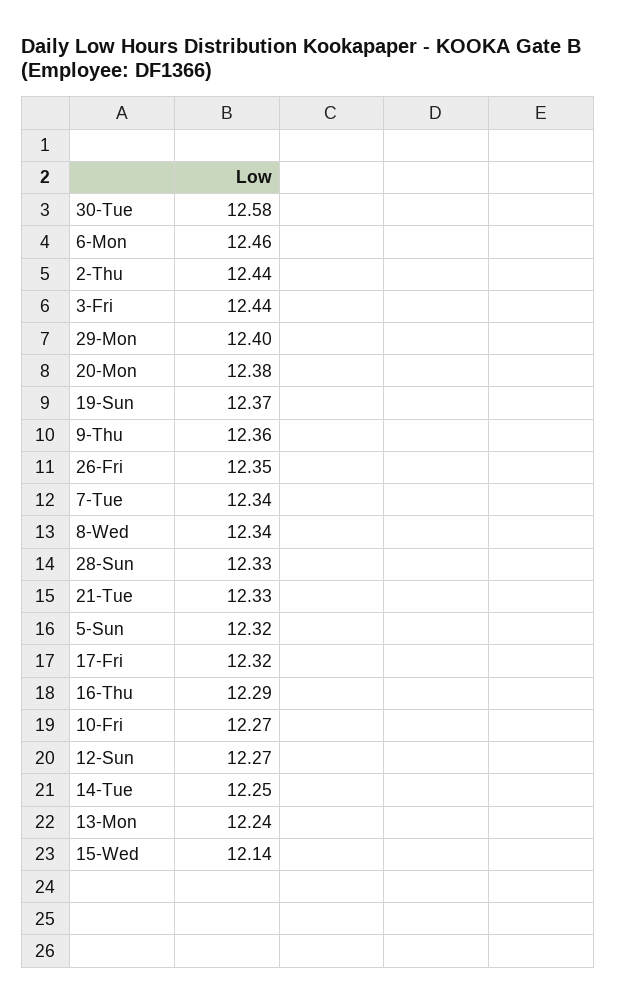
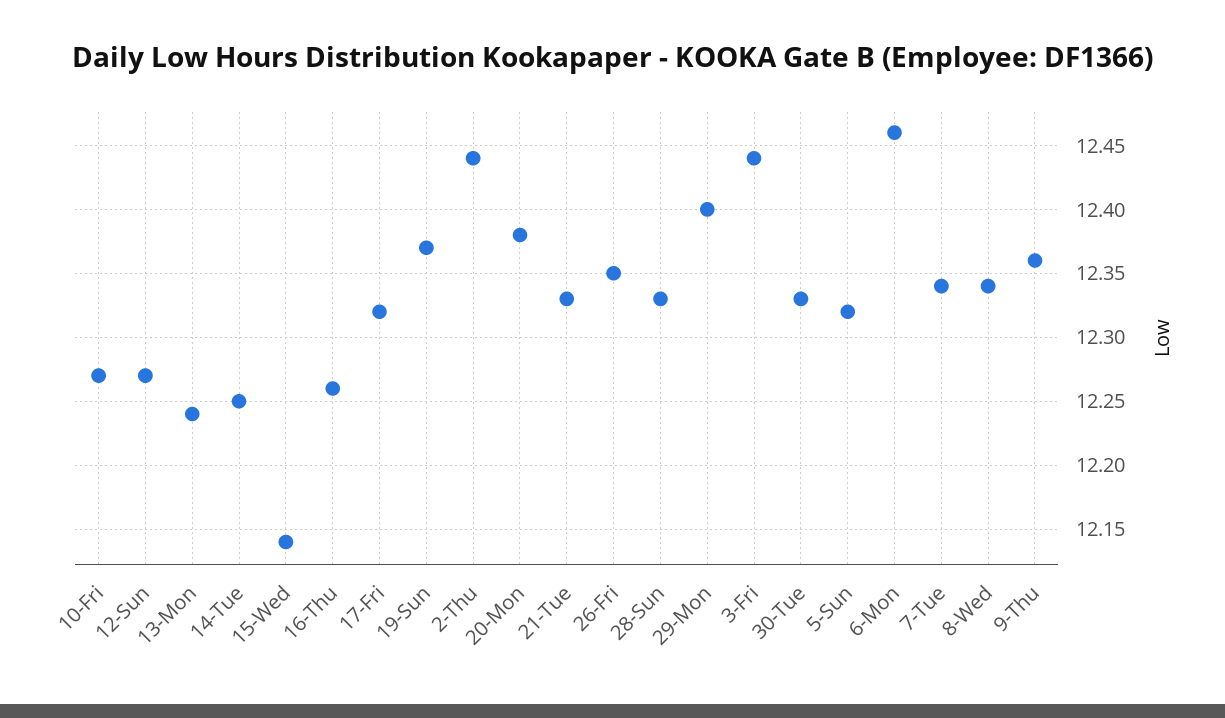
30-Tue: 12.58 -> 12.33
16-Thu: 12.29 -> 12.26

